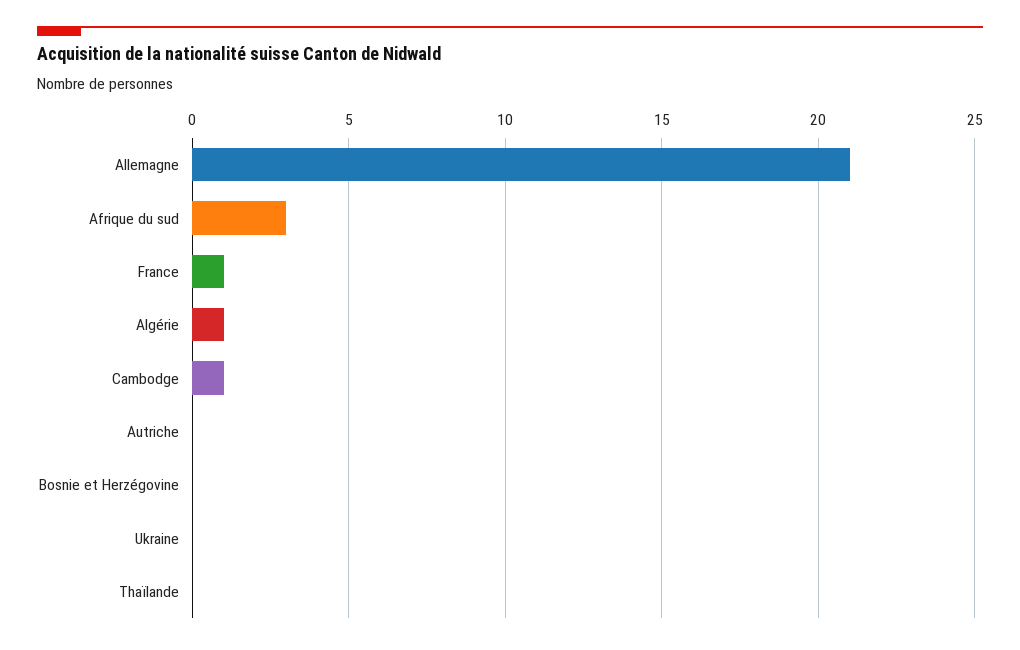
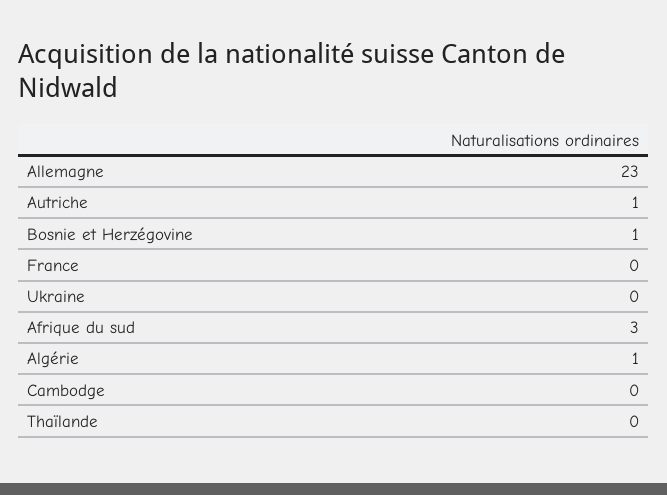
Allemagne: 21 -> 23
France: 1 -> 0
Cambodge: 1 -> 0
Autriche: 0 -> 1
Bosnie et Herzégovine: 0 -> 1

